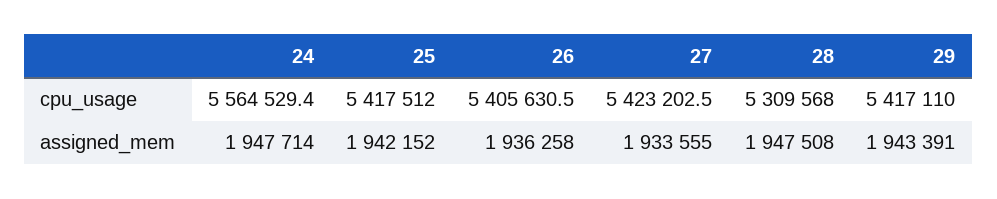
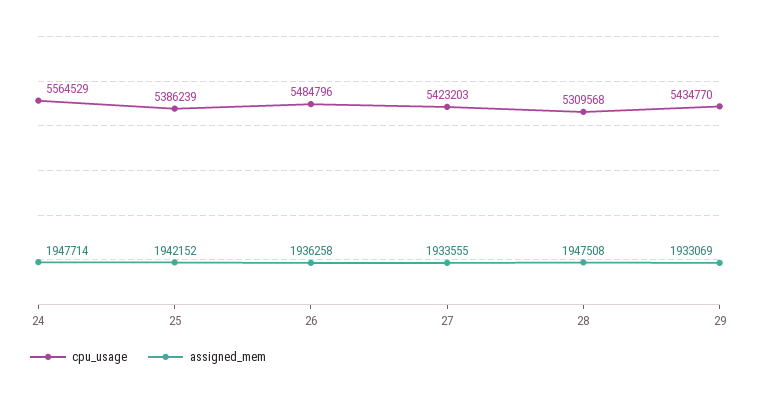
cpu_usage, 25: 5417512 -> 5386239
cpu_usage, 26: 5405630.5 -> 5484796
cpu_usage, 29: 5417110 -> 5434770
assigned_mem, 29: 1943391 -> 1933069

